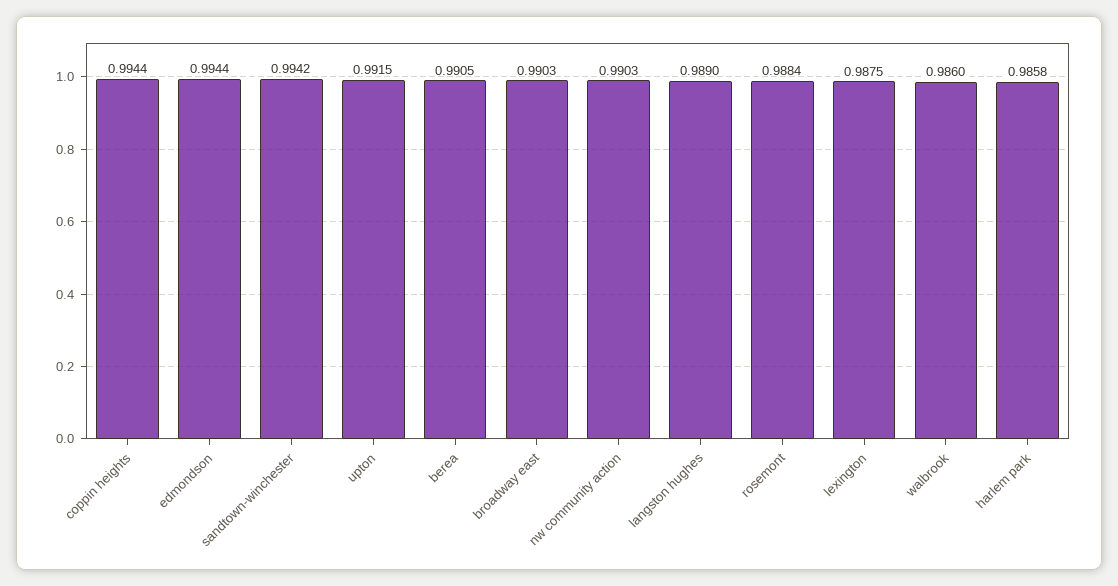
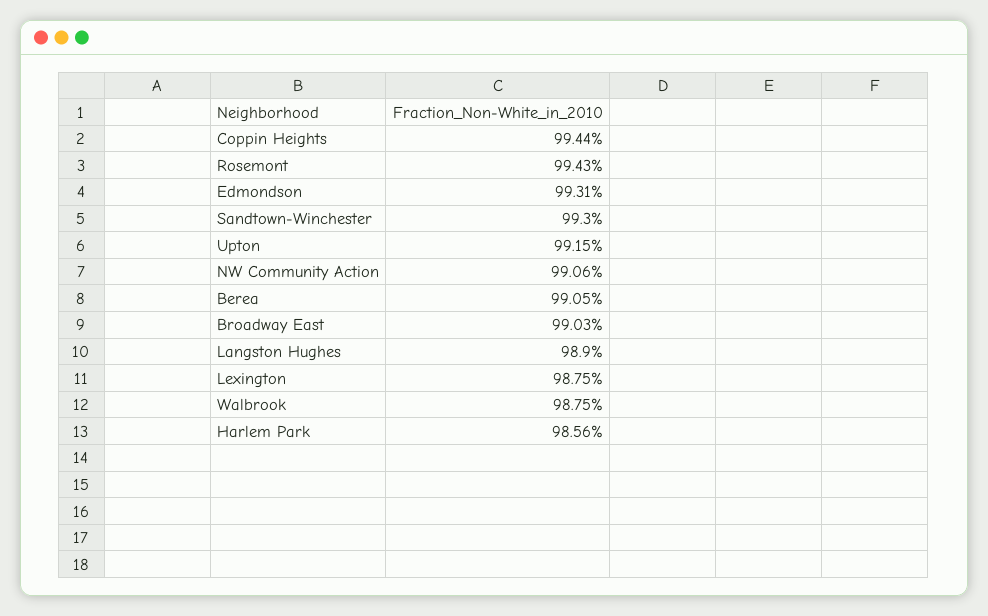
edmondson: 0.9944 -> 0.9931
sandtown-winchester: 0.9942 -> 0.993
nw community action: 0.9903 -> 0.9906
rosemont: 0.9884 -> 0.9943
walbrook: 0.986 -> 0.9875
harlem park: 0.9858 -> 0.9856

